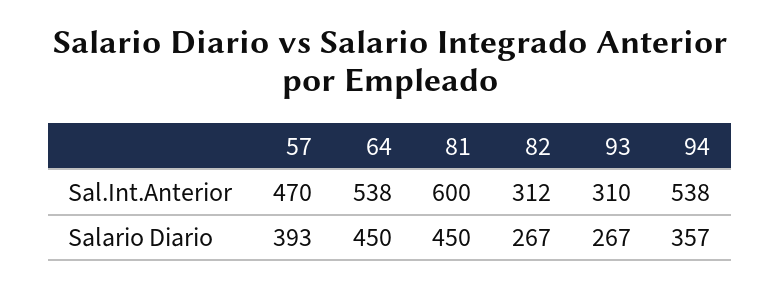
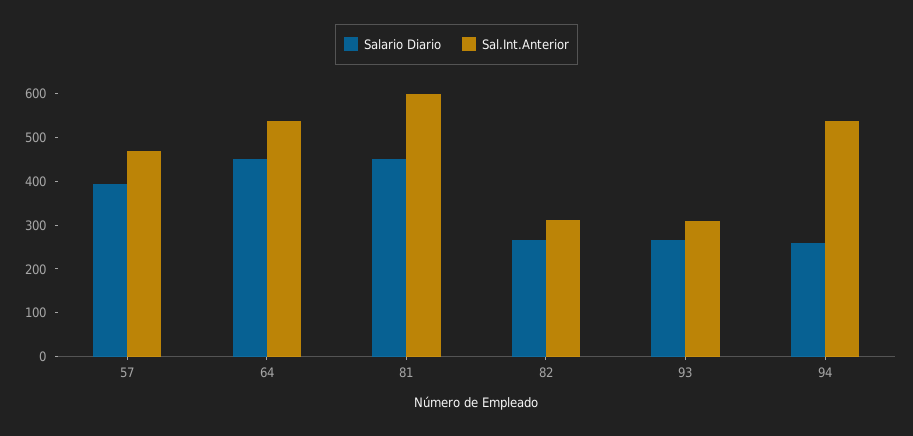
Salario Diario, 94: 357 -> 260

